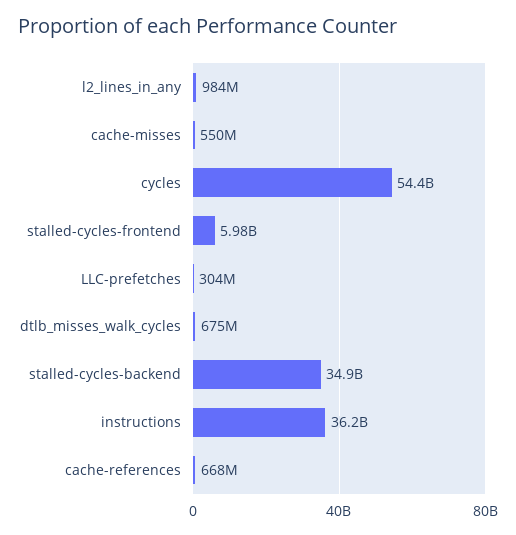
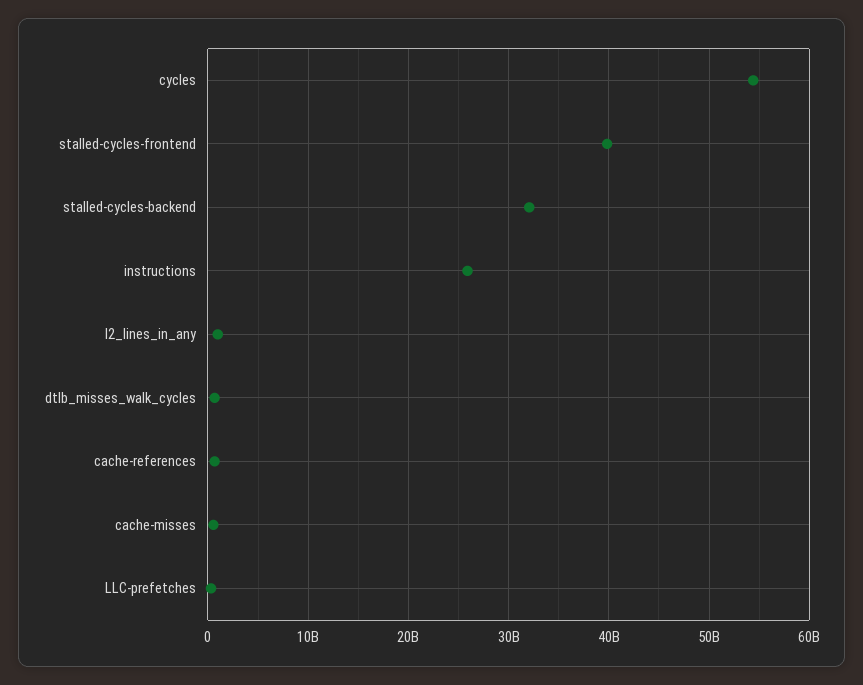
stalled-cycles-frontend: 5980000000 -> 40000000000
stalled-cycles-backend: 34900000000 -> 32000000000
instructions: 36200000000 -> 26000000000

